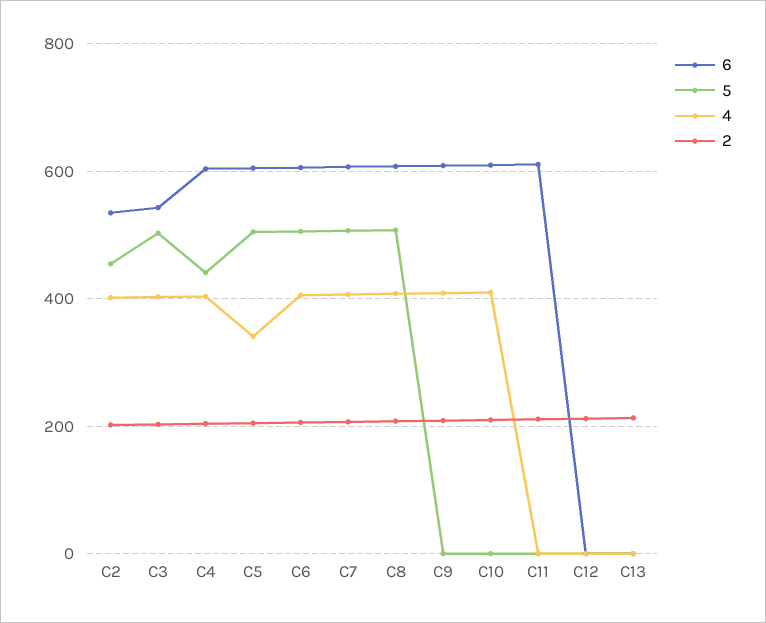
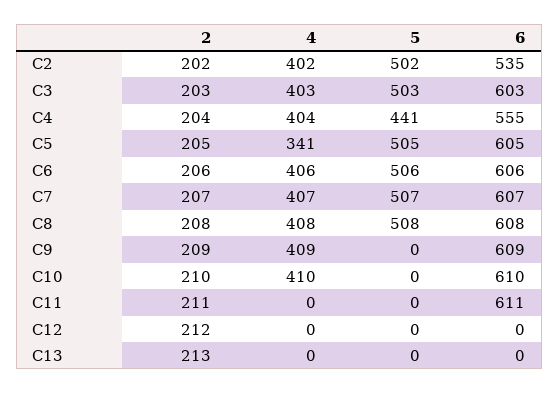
5, C2: 460 -> 502
6, C3: 540 -> 603
6, C4: 600 -> 555

